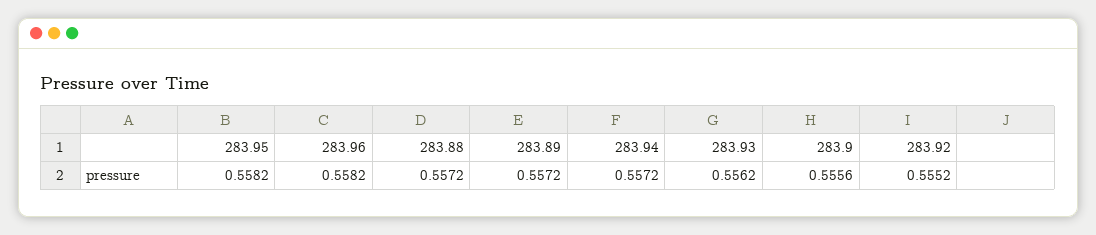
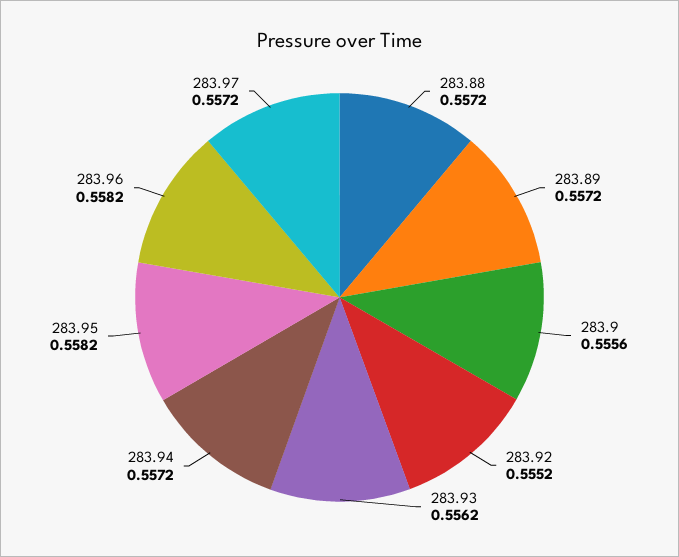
283.97: none -> 0.5572

